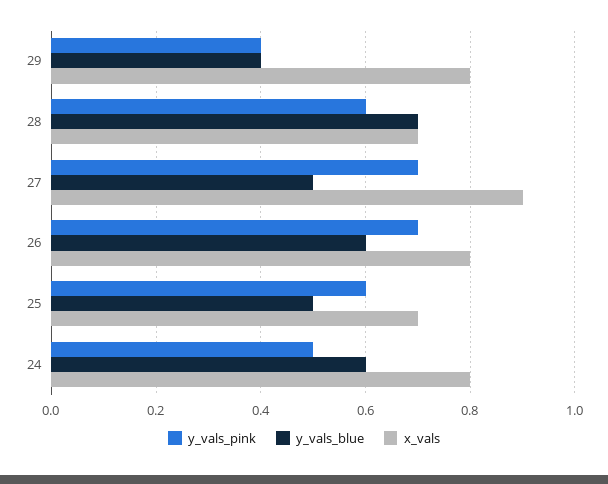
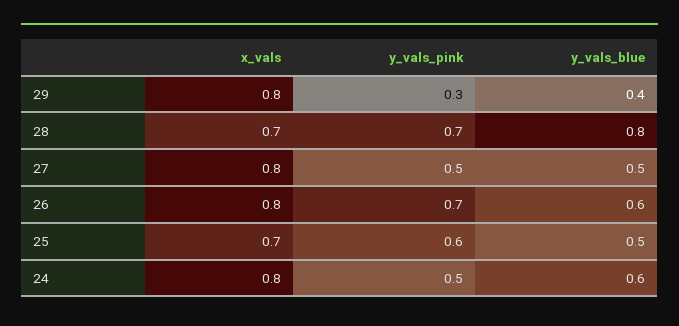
y_vals_pink, 29: 0.4 -> 0.3
y_vals_pink, 28: 0.6 -> 0.7
y_vals_blue, 28: 0.7 -> 0.8
y_vals_pink, 27: 0.7 -> 0.5
x_vals, 27: 0.9 -> 0.8

